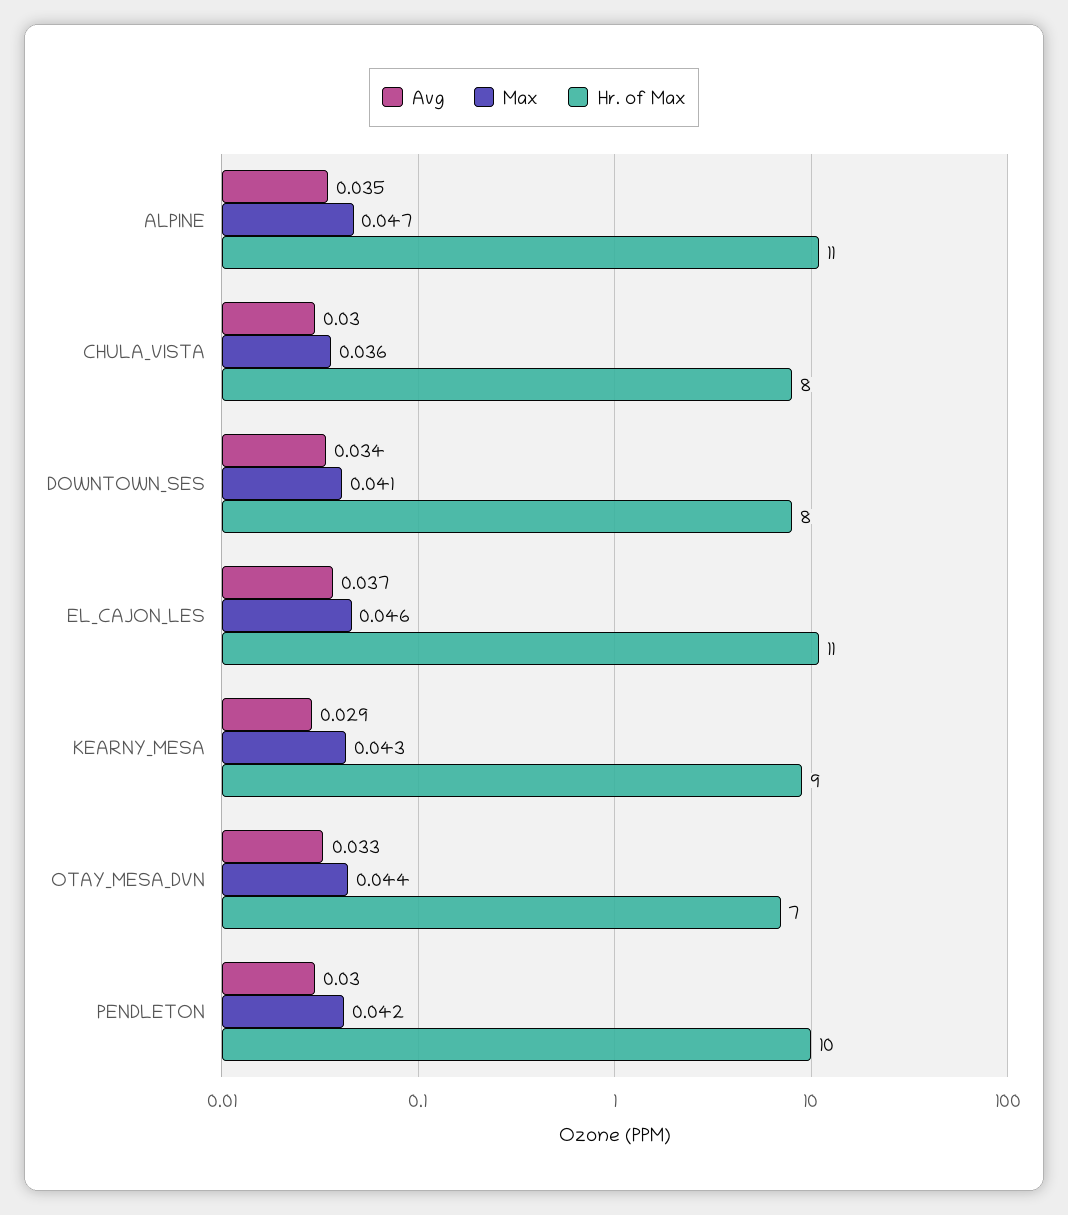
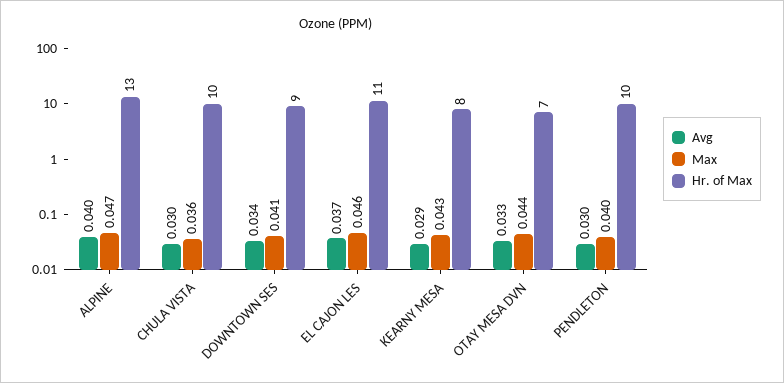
Avg, ALPINE: 0.035 -> 0.04
Hr. of Max, ALPINE: 11 -> 13
Hr. of Max, CHULA_VISTA: 8 -> 10
Hr. of Max, DOWNTOWN_SES: 8 -> 9
Hr. of Max, KEARNY_MESA: 9 -> 8
Max, PENDLETON: 0.042 -> 0.04

